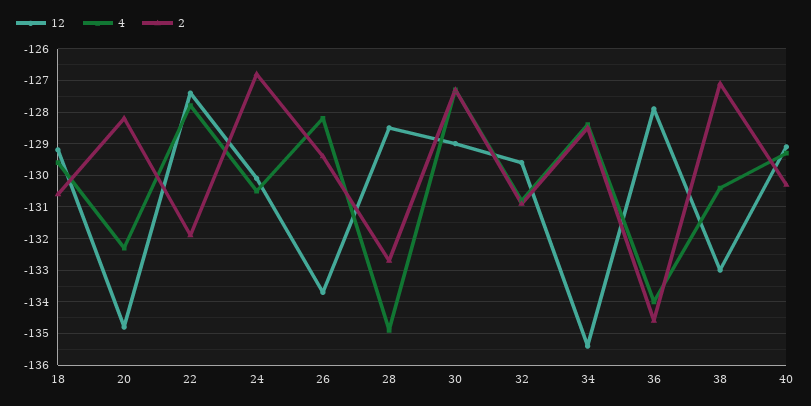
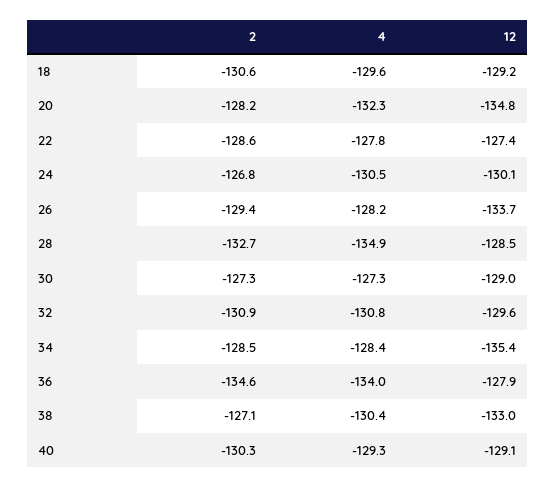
2, 22: -132 -> -128.6

